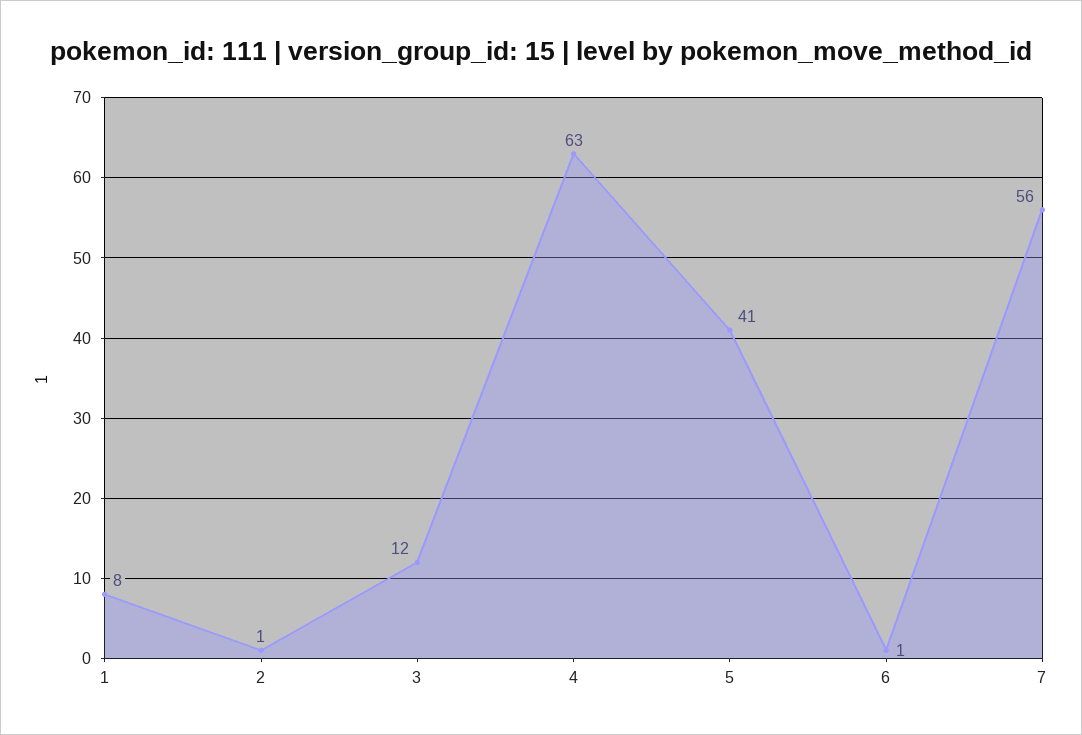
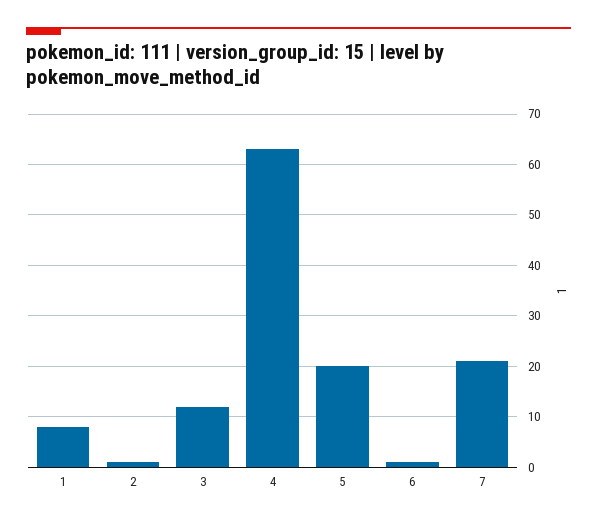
5: 41 -> 20
7: 56 -> 20

